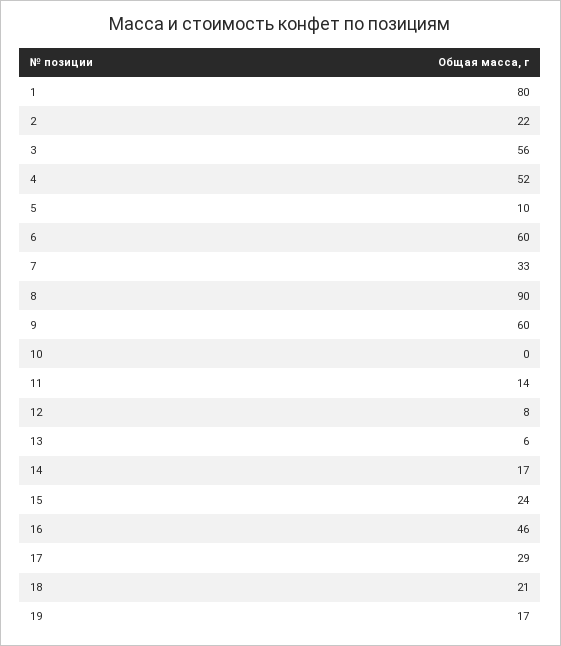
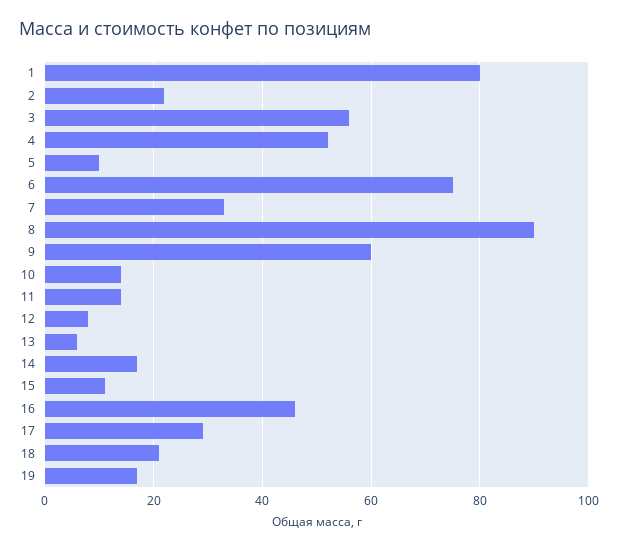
6: 60 -> 75
10: 0 -> 15
15: 24 -> 10

